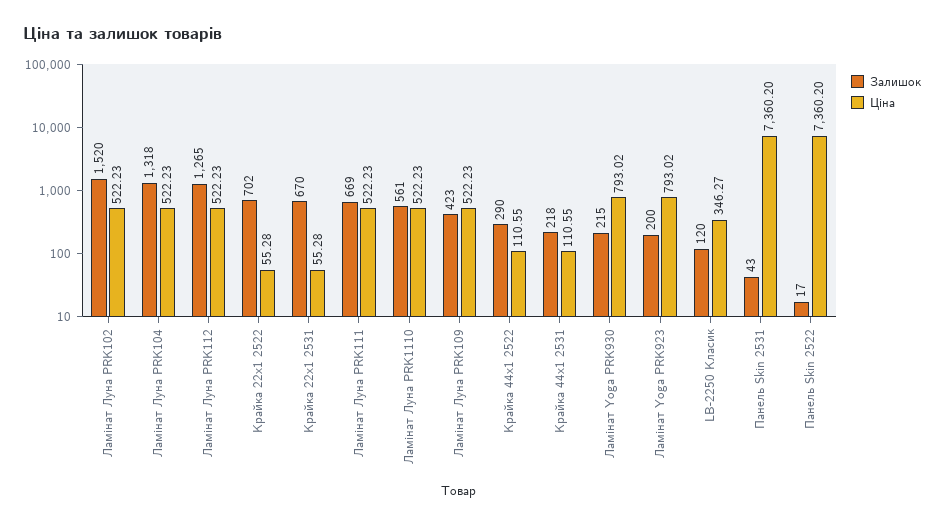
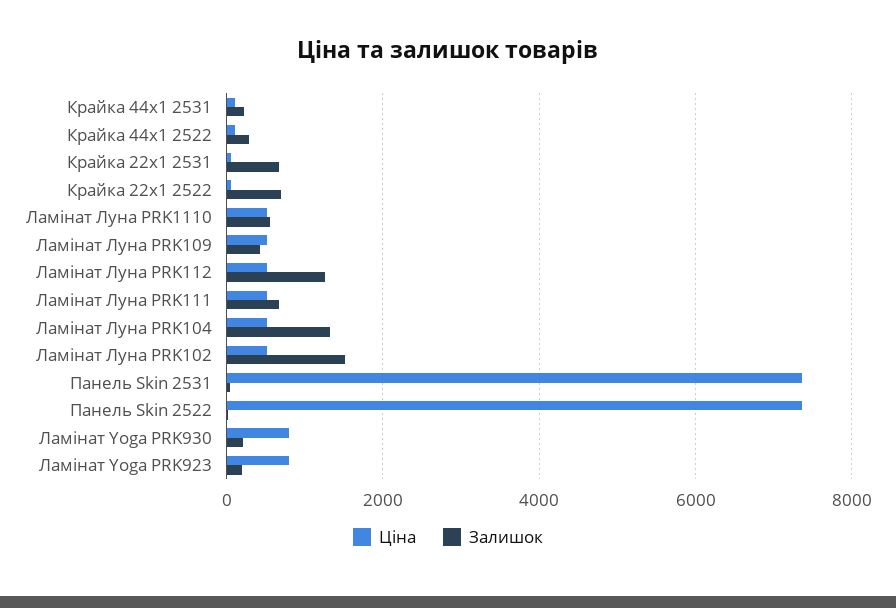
Залишок, LB-2250 Класик: 120 -> none
Ціна, LB-2250 Класик: 346.27 -> none

